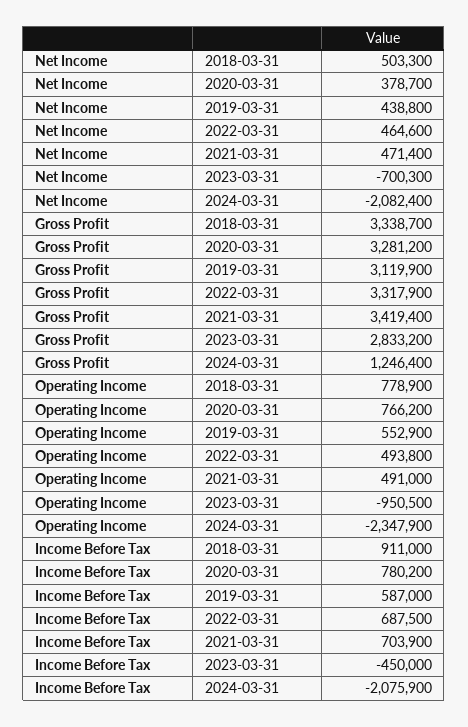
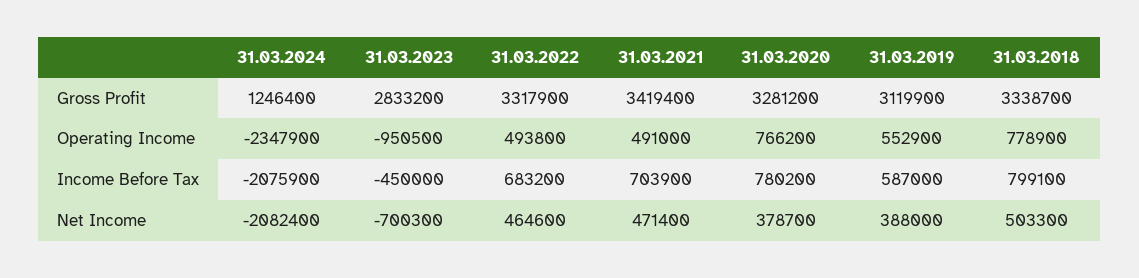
Net Income, 2019-03-31: 438800 -> 388000
Income Before Tax, 2018-03-31: 911000 -> 799100
Income Before Tax, 2022-03-31: 687500 -> 683200

